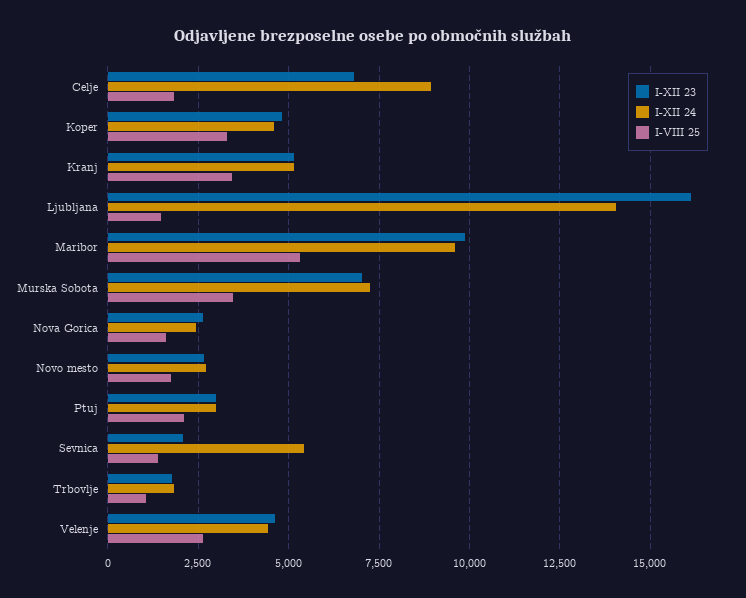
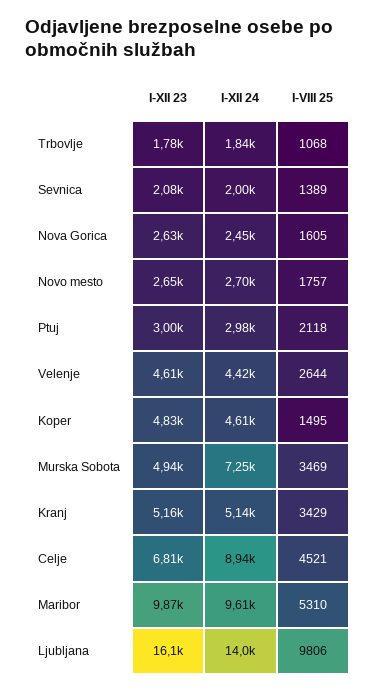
I-VIII 25, Celje: 1750 -> 4521
I-VIII 25, Koper: 3250 -> 1495
I-VIII 25, Ljubljana: 1500 -> 9806
I-XII 23, Murska Sobota: 7000 -> 4940
I-XII 24, Sevnica: 5500 -> 2000

